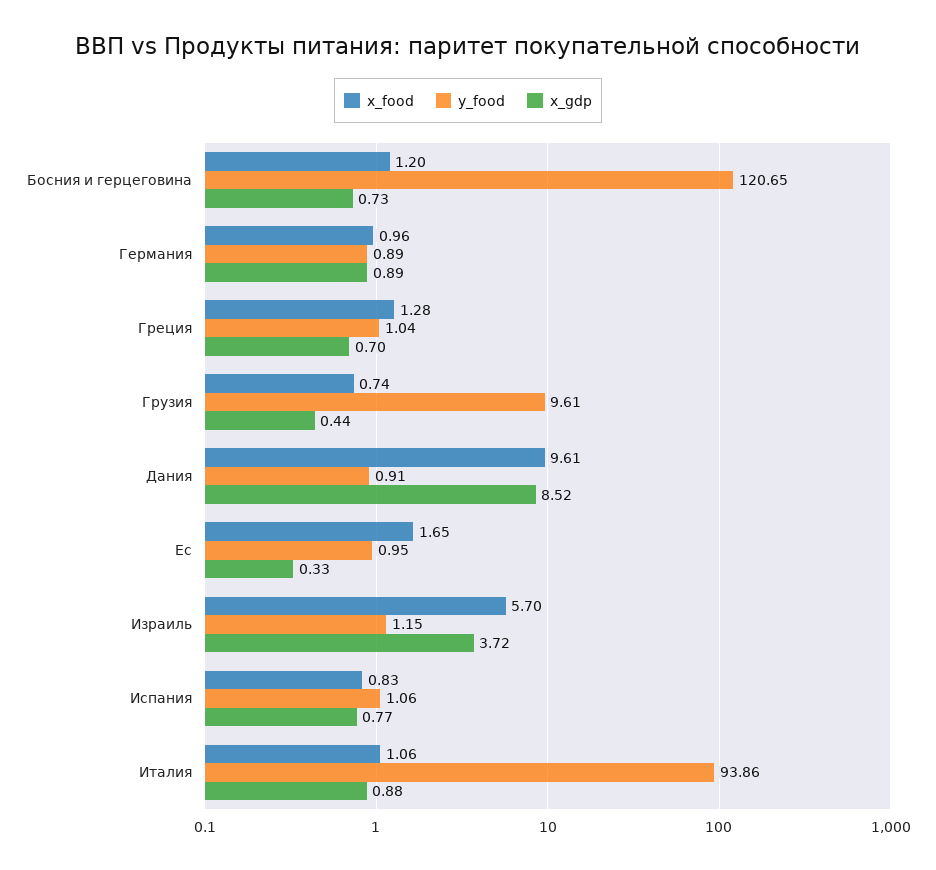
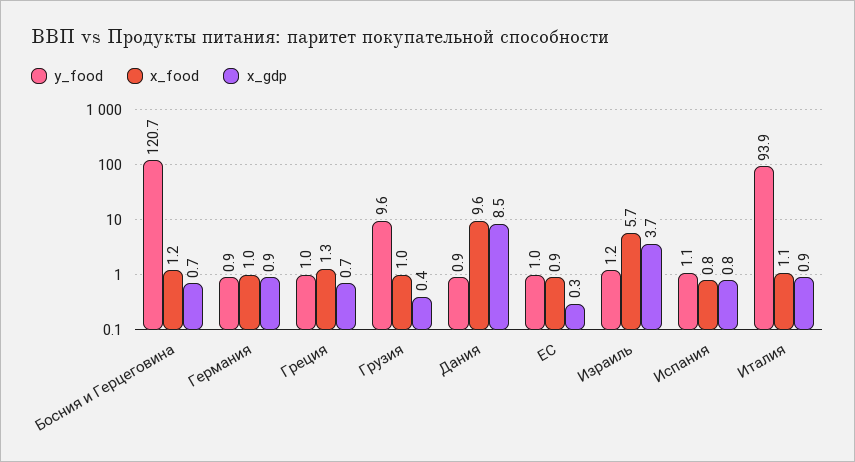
x_food, Грузия: 0.74 -> 1
x_food, Ес: 1.65 -> 0.9

